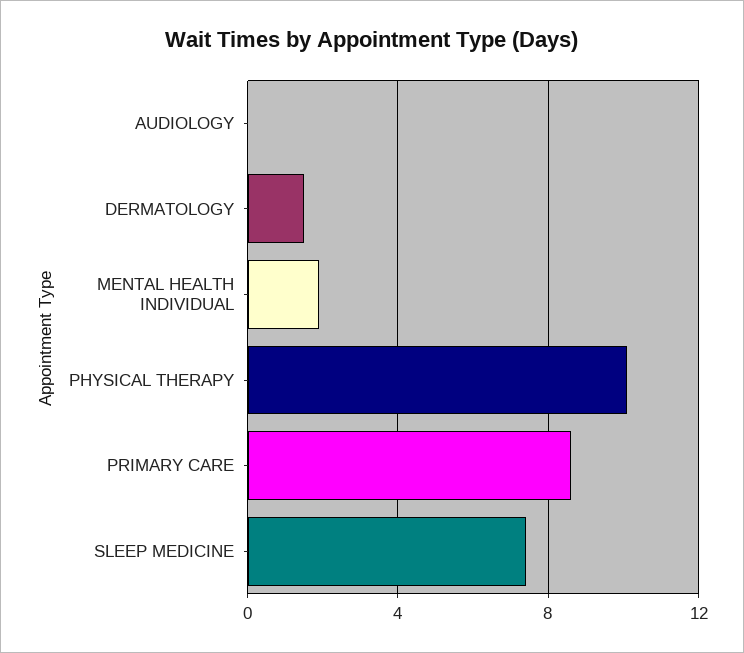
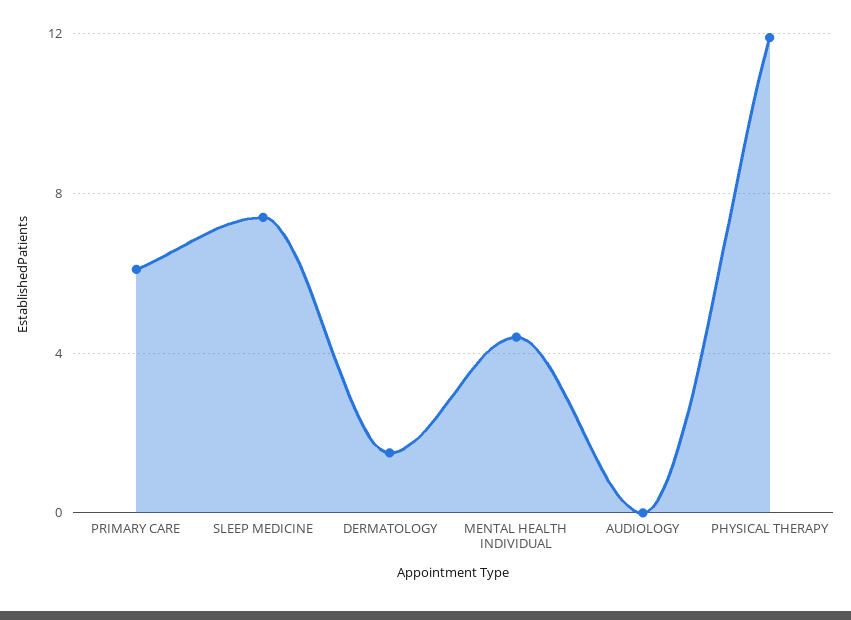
MENTAL HEALTH INDIVIDUAL: 2 -> 4.5
PHYSICAL THERAPY: 10 -> 12
PRIMARY CARE: 8.5 -> 6

